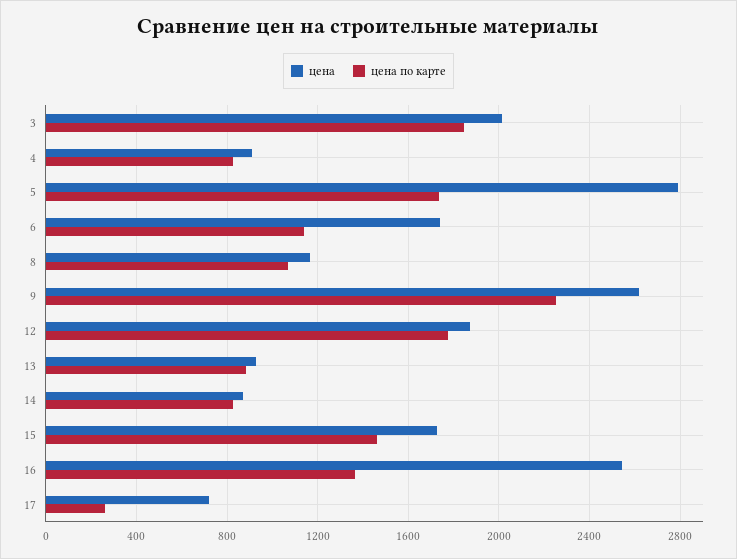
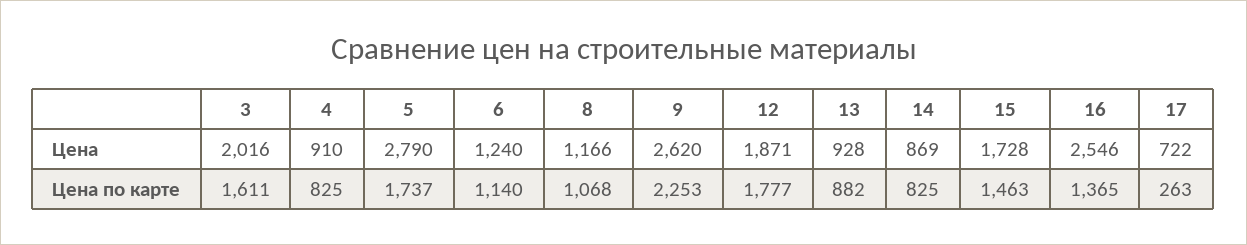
цена по карте, 3: 1850 -> 1611
цена, 6: 1750 -> 1240

